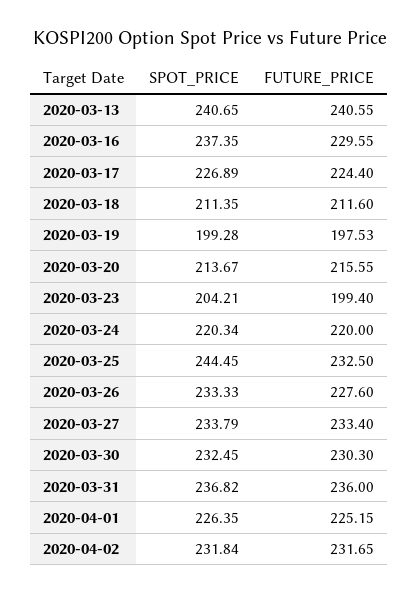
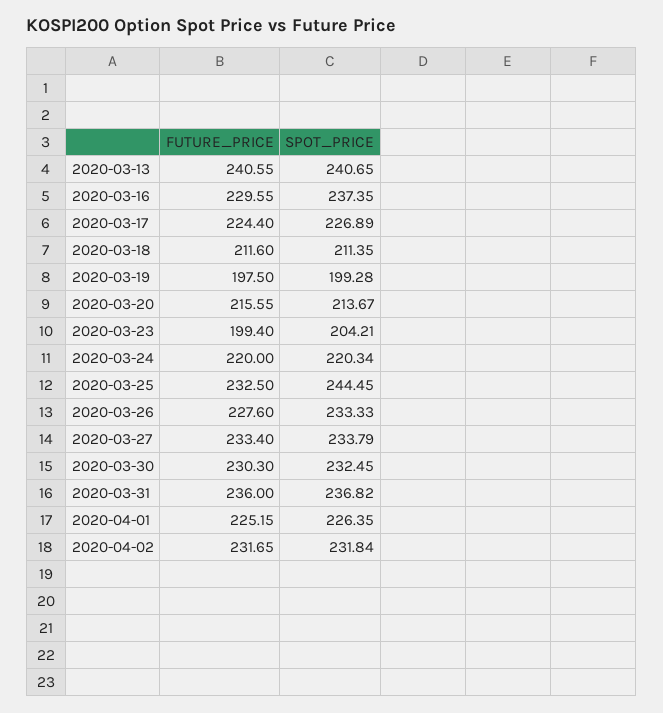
FUTURE_PRICE, 2020-03-19: 197.53 -> 197.5

